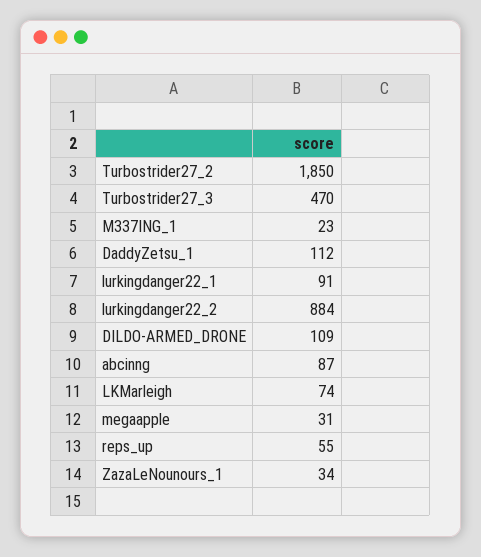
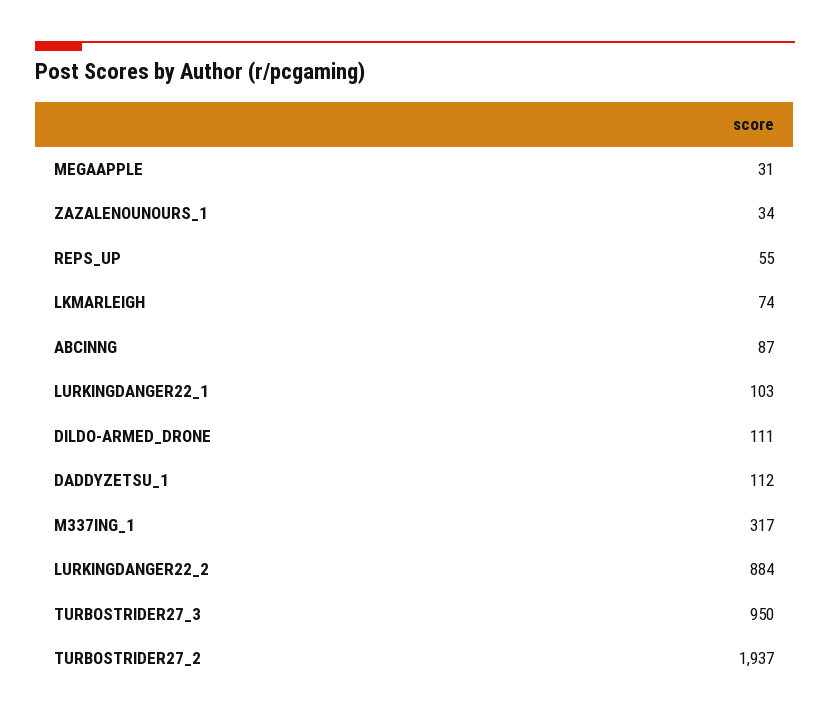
Turbostrider27_2: 1850 -> 1937
Turbostrider27_3: 470 -> 950
M337ING_1: 23 -> 317
lurkingdanger22_1: 91 -> 103
DILDO-ARMED_DRONE: 109 -> 111

